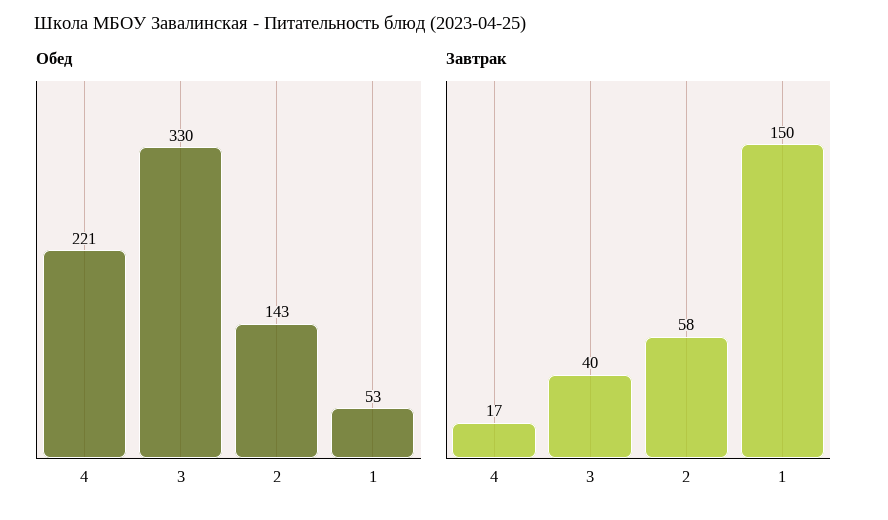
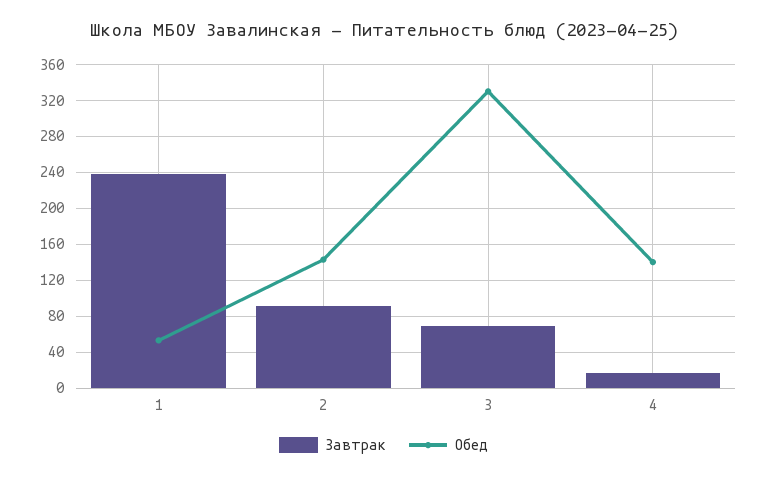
Обед, 4: 221 -> 140
Завтрак, 3: 40 -> 70
Завтрак, 2: 58 -> 90
Завтрак, 1: 150 -> 240

